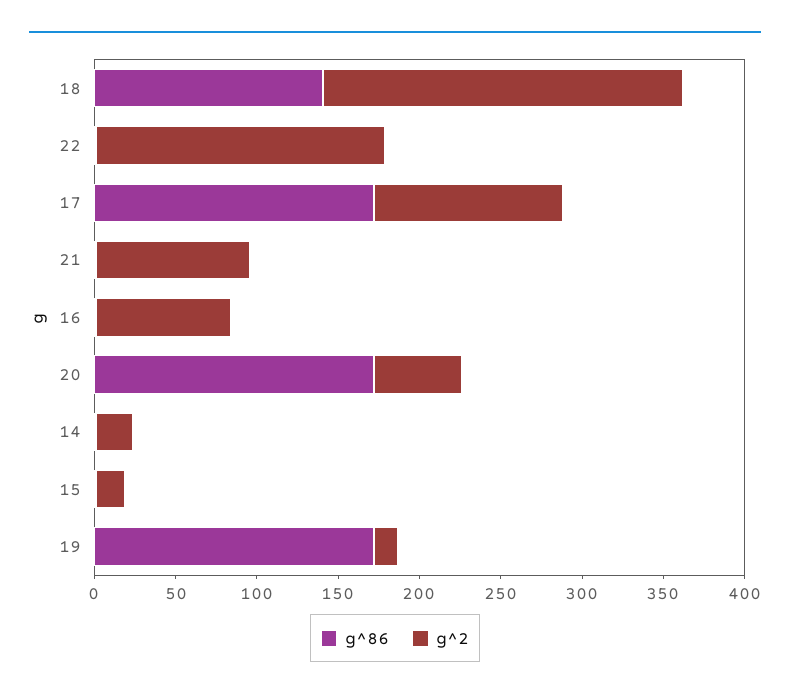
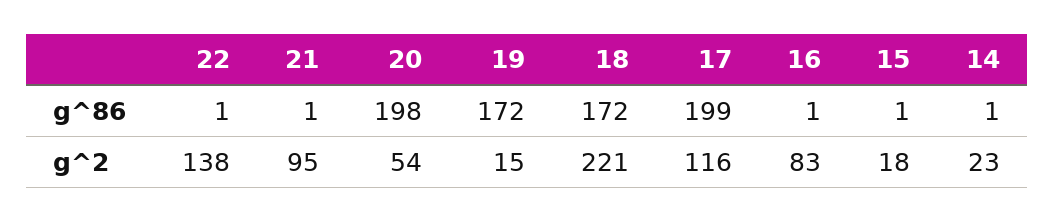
g^86, 18: 140 -> 172
g^2, 22: 180 -> 138
g^86, 17: 170 -> 199
g^86, 20: 170 -> 198

